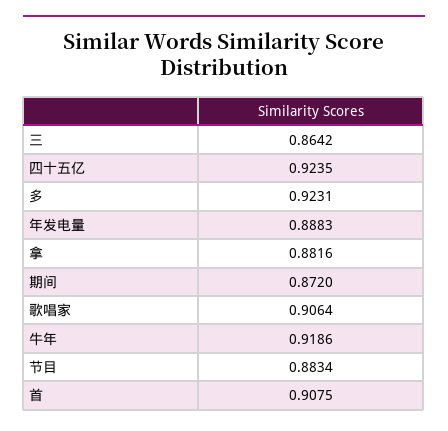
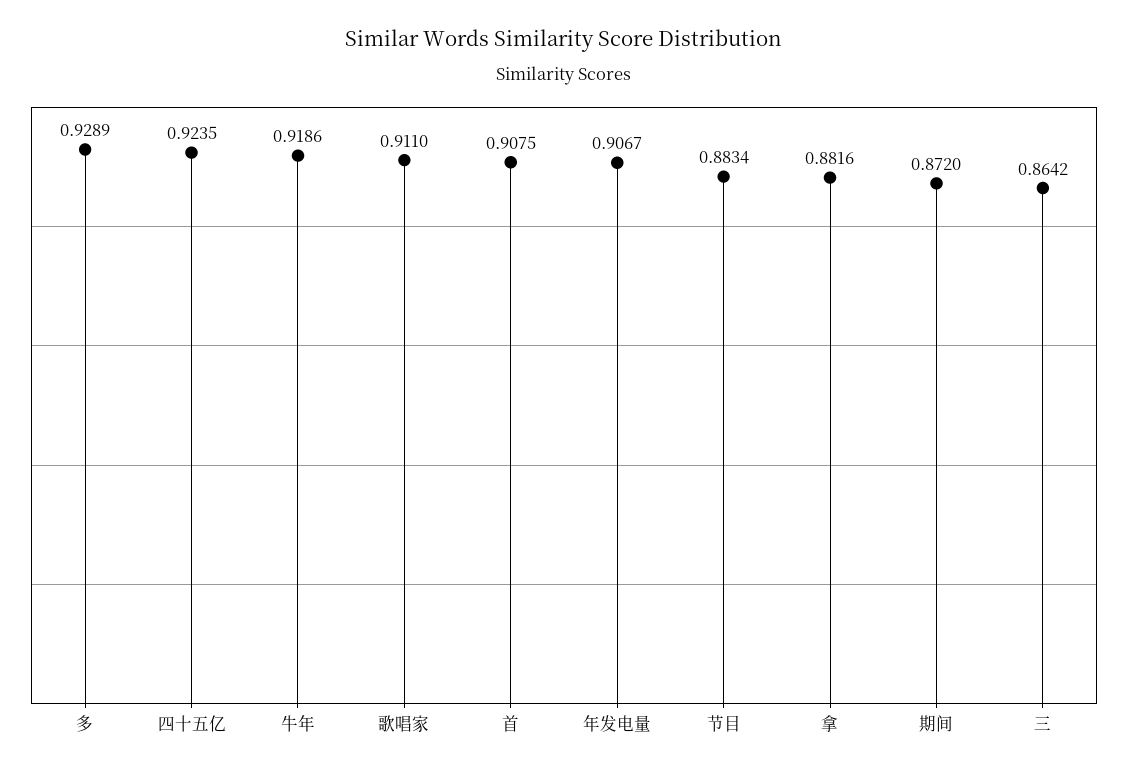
多: 0.9231 -> 0.9289
年发电量: 0.8883 -> 0.9067
歌唱家: 0.9064 -> 0.911

